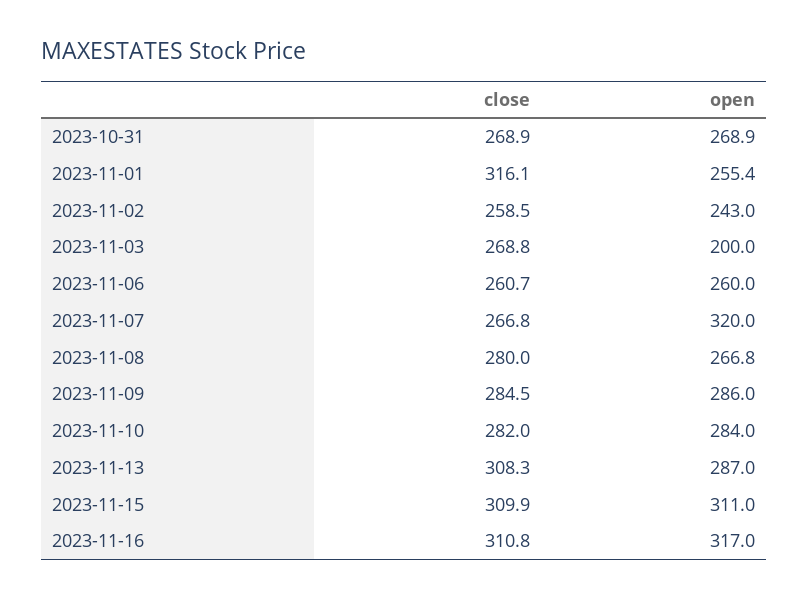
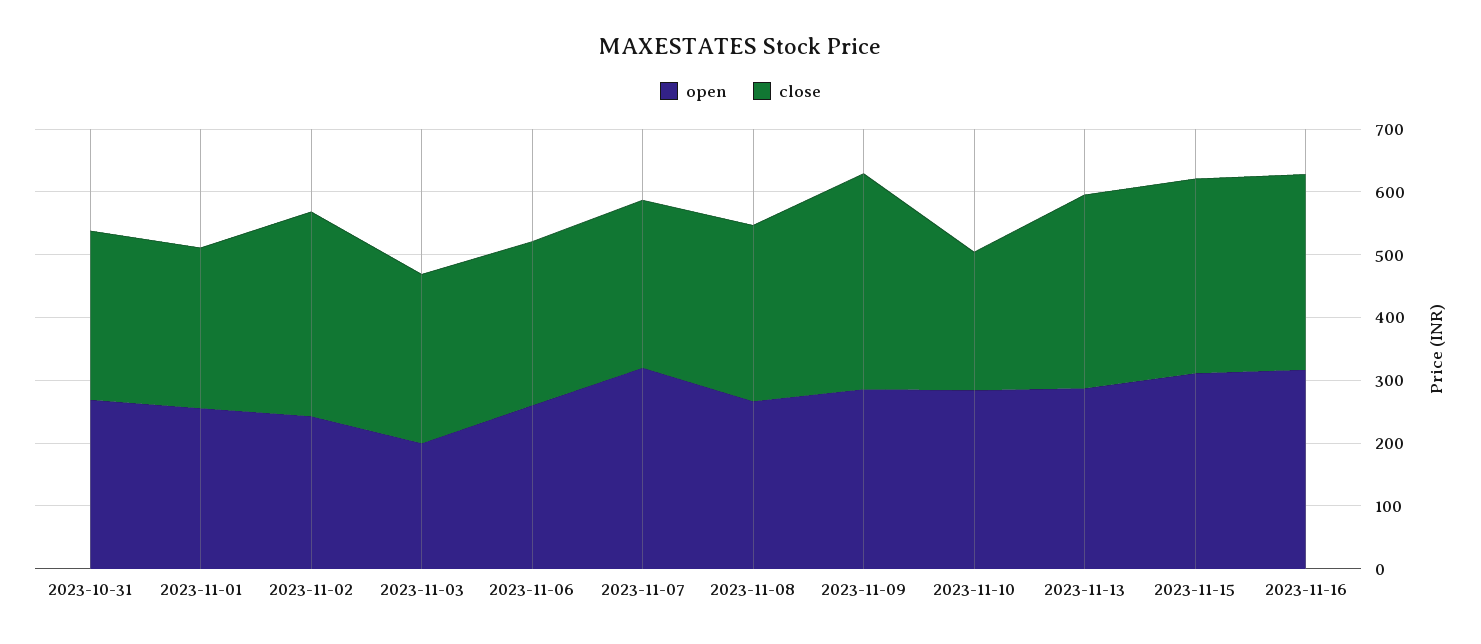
close, 2023-11-01: 316.1 -> 260
close, 2023-11-02: 258.5 -> 320
close, 2023-11-09: 284.5 -> 340
close, 2023-11-10: 282 -> 220

